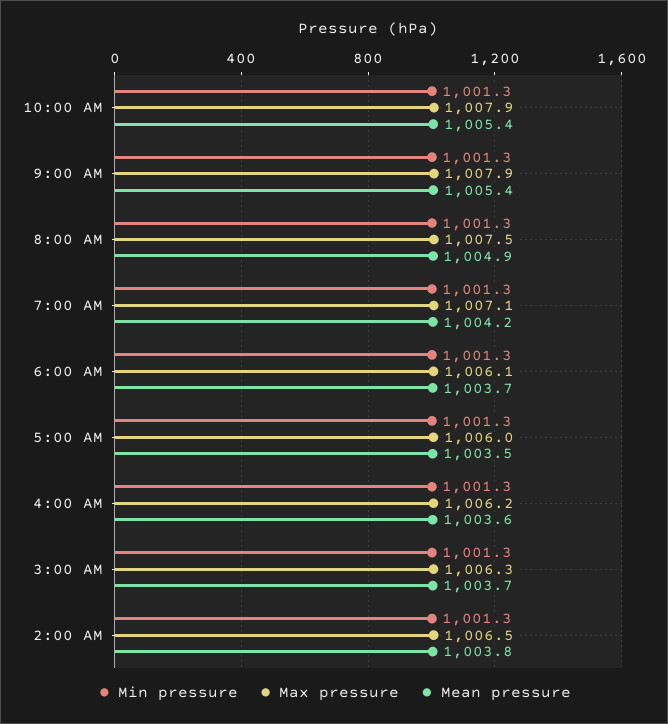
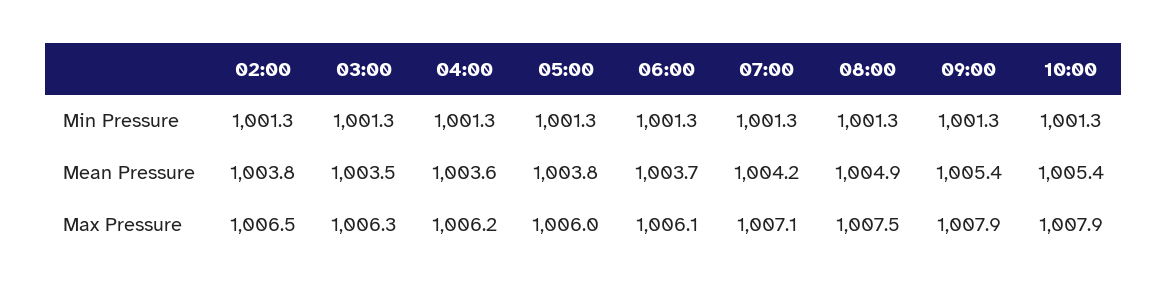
Mean pressure, 5:00 AM: 1003.5 -> 1003.8
Mean pressure, 3:00 AM: 1003.7 -> 1003.5

